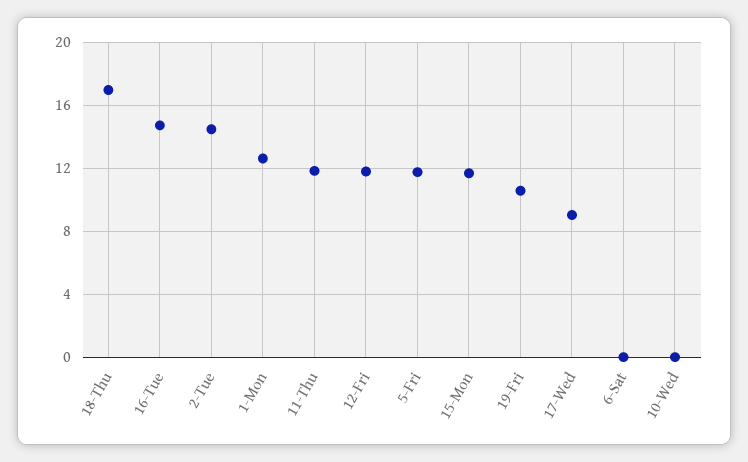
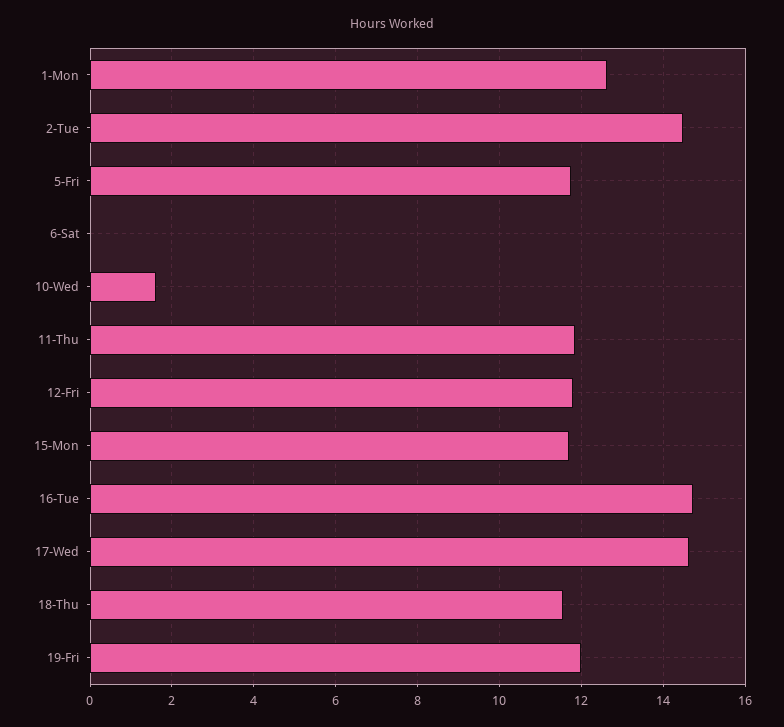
18-Thu: 17 -> 11.6
19-Fri: 10.5 -> 12
17-Wed: 9 -> 14.6
10-Wed: 0 -> 1.6

